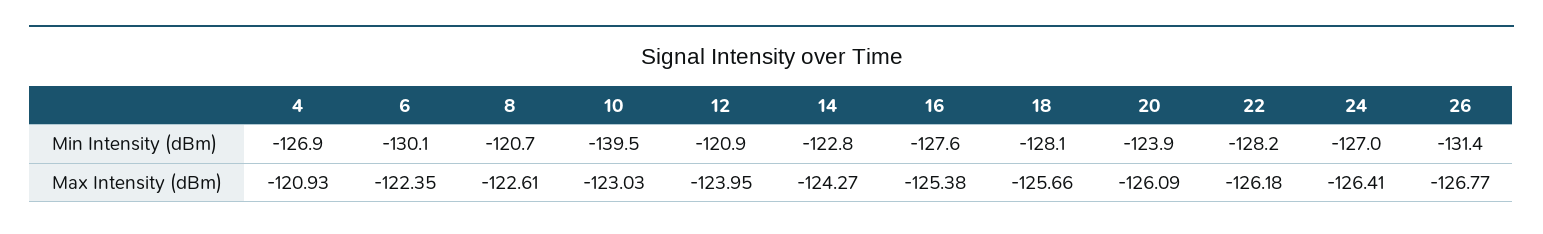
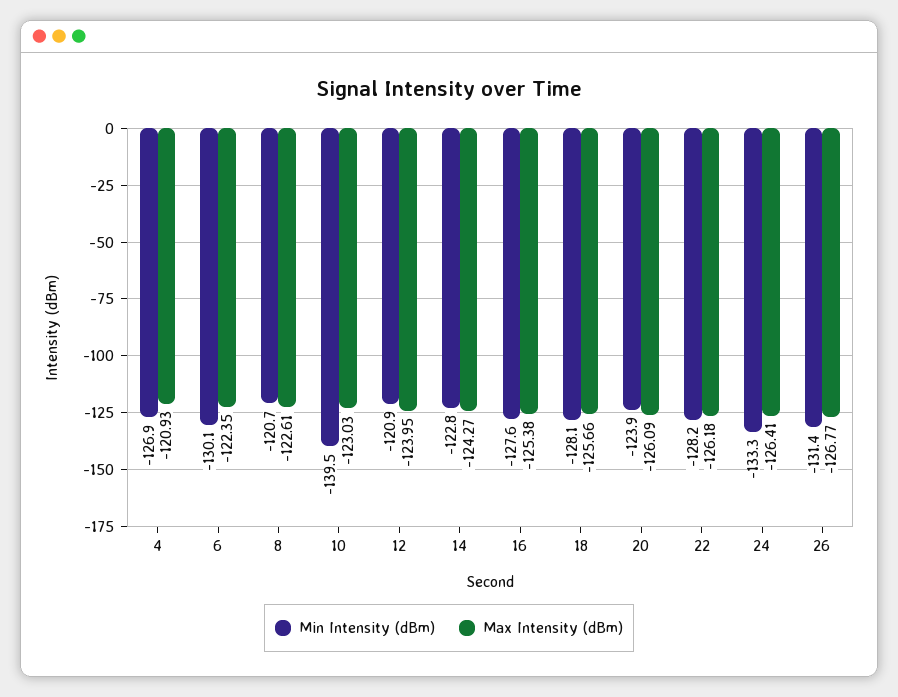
Min Intensity (dBm), 24: -127 -> -133.3

